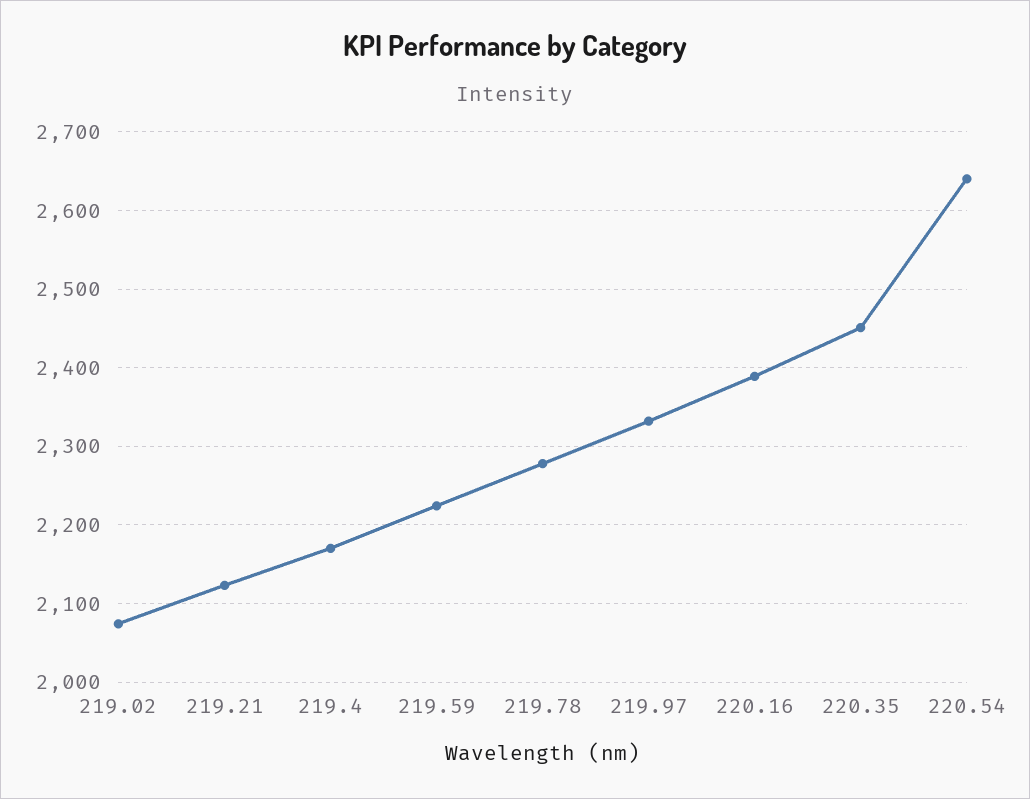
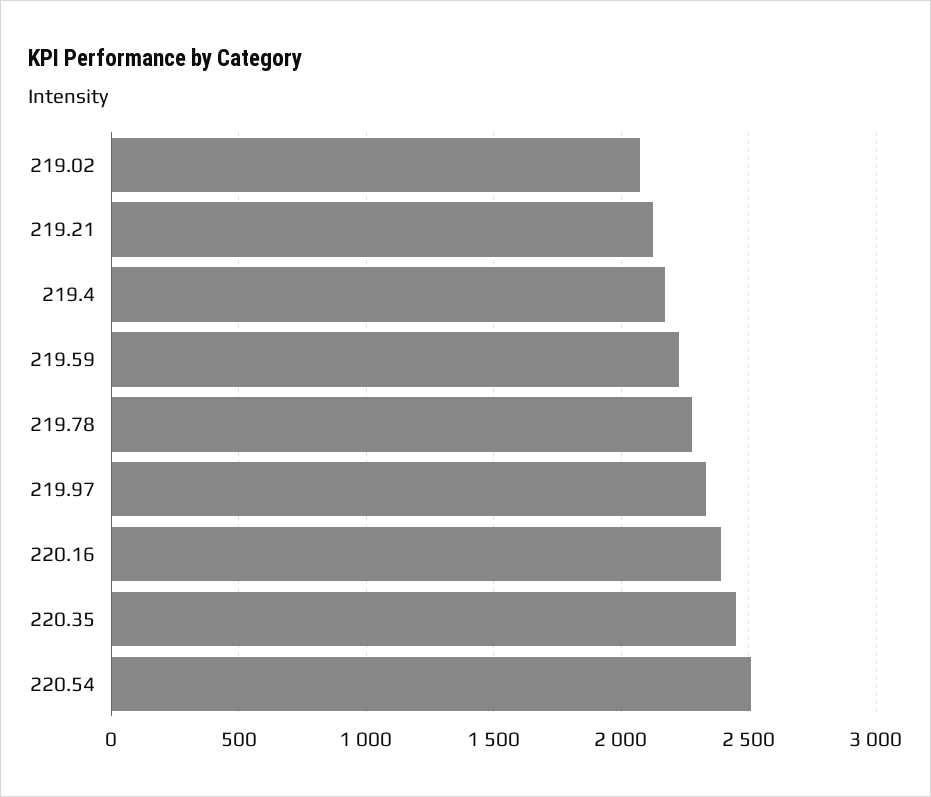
220.54: 2640 -> 2500

